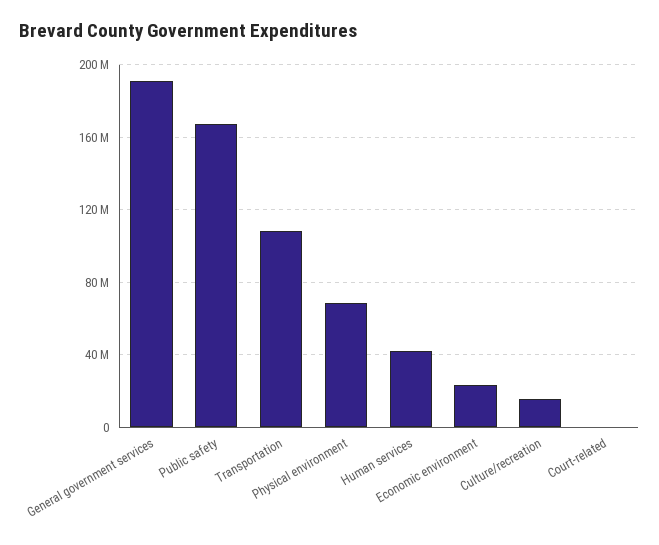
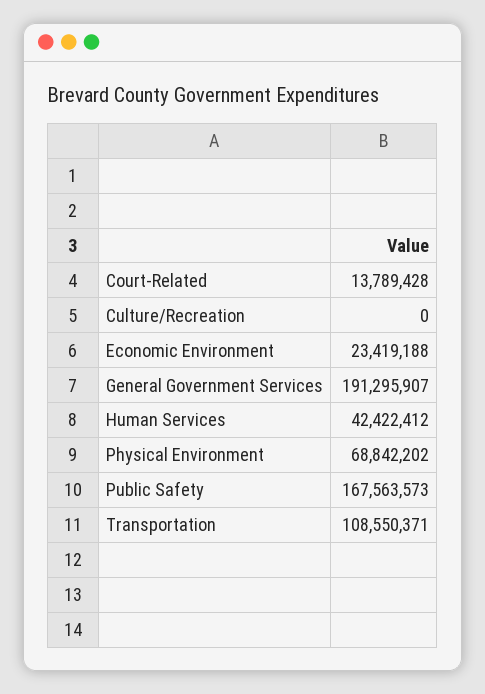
Culture/recreation: 15000000 -> 0
Court-related: 0 -> 13789428

